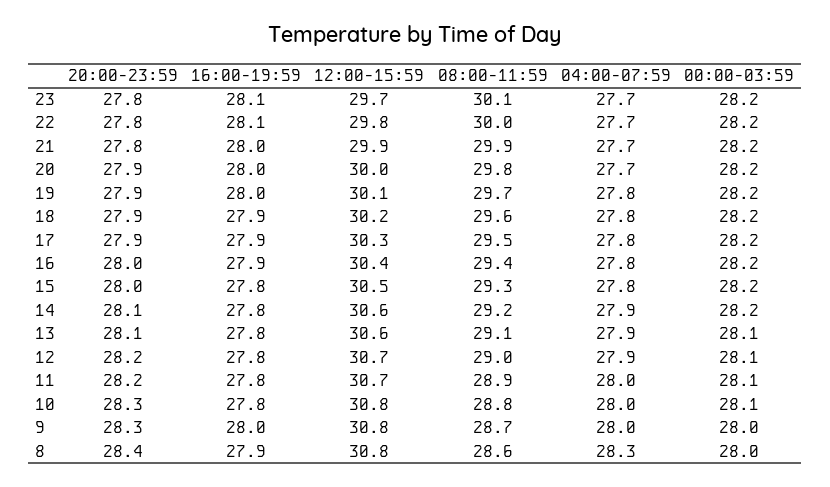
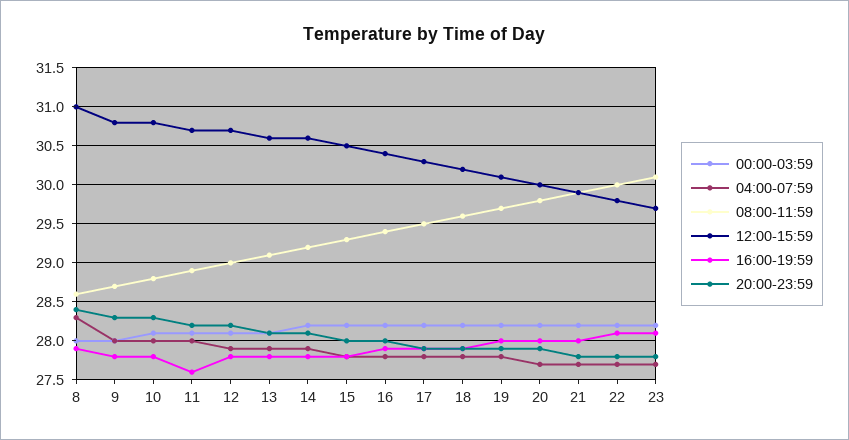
16:00-19:59, 11: 27.8 -> 27.6
16:00-19:59, 9: 28 -> 27.8
12:00-15:59, 8: 30.8 -> 31

